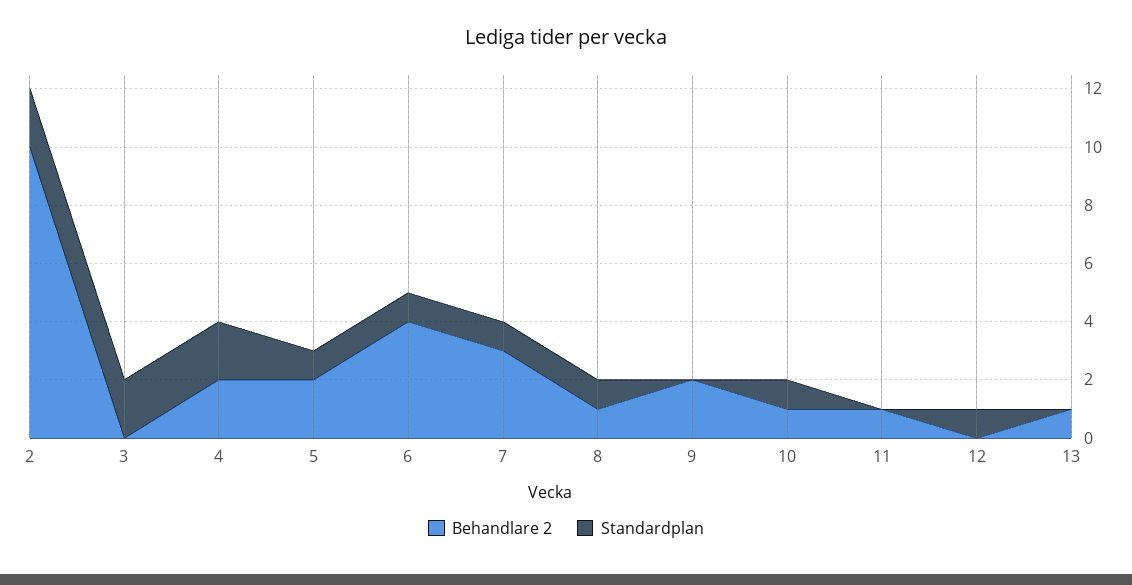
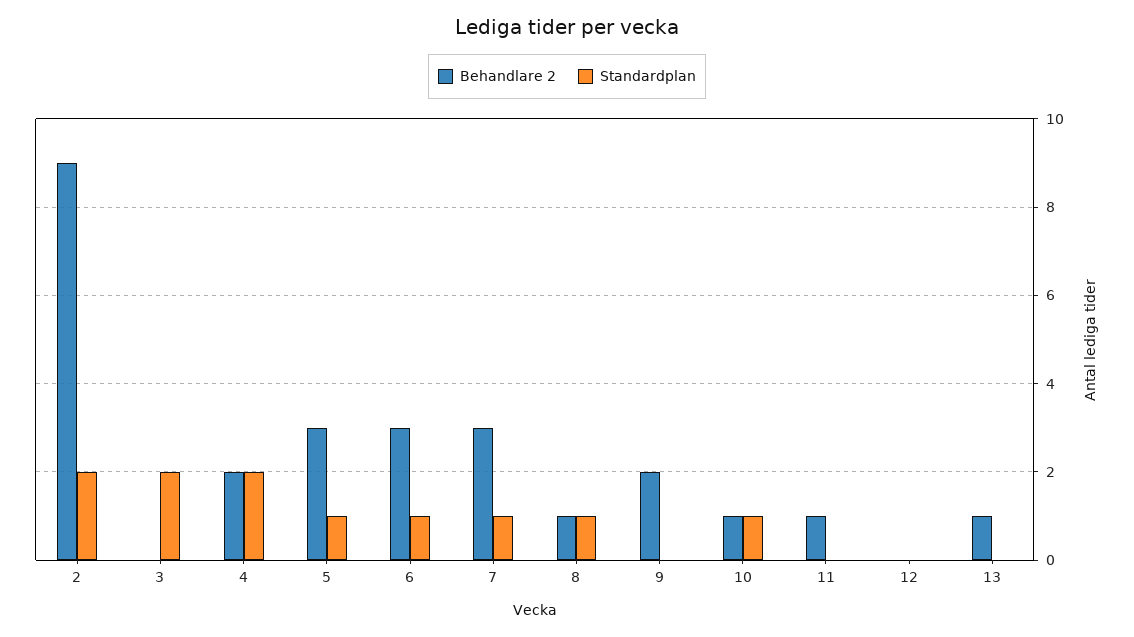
Behandlare 2, 2: 10 -> 9
Behandlare 2, 5: 2 -> 3
Behandlare 2, 6: 4 -> 3
Standardplan, 12: 1 -> 0

